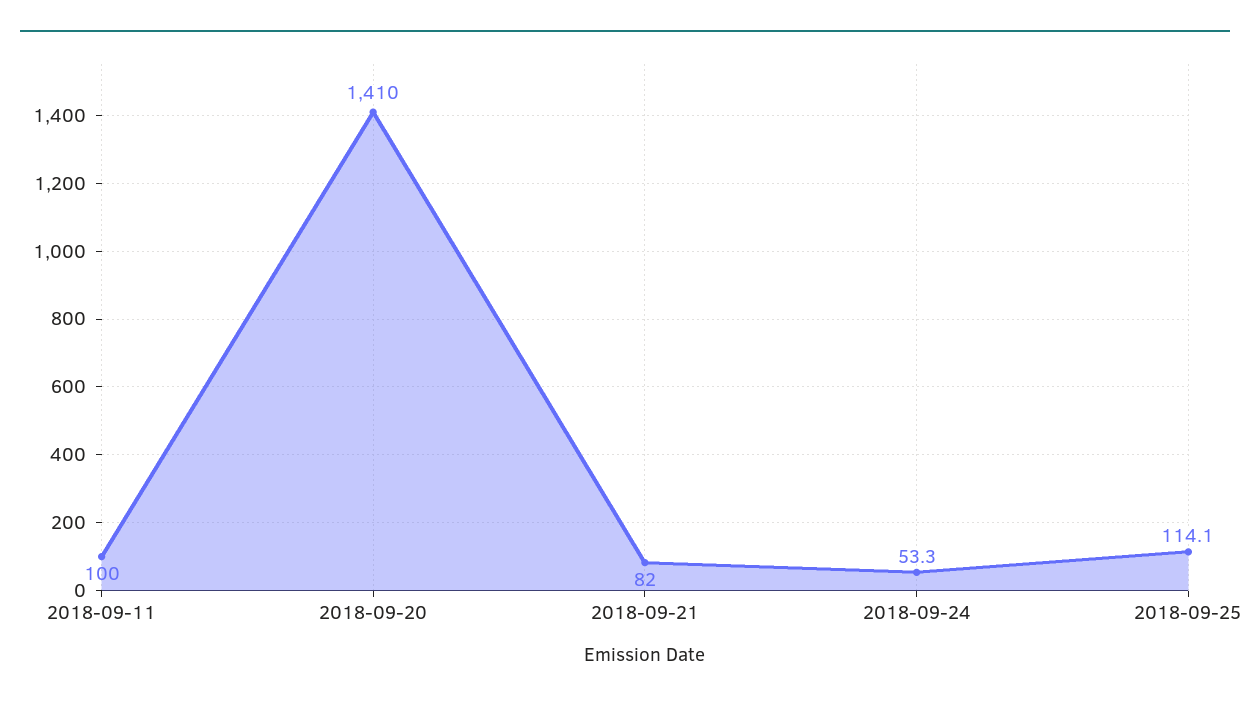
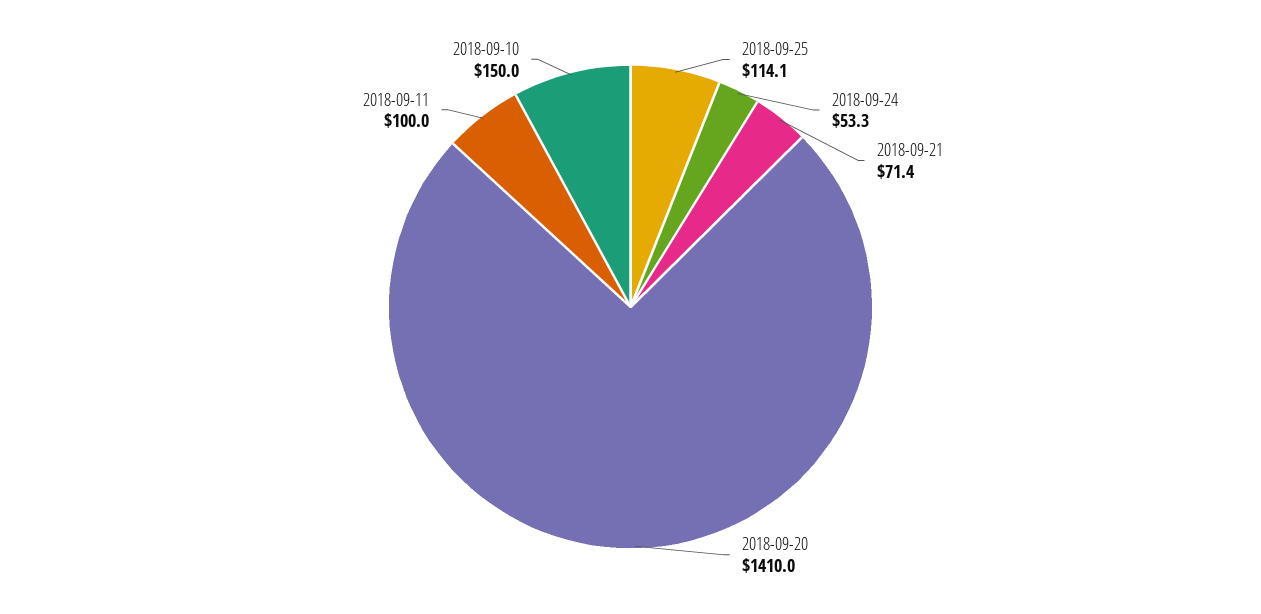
2018-09-21: 82 -> 71.4
2018-09-10: none -> 150

